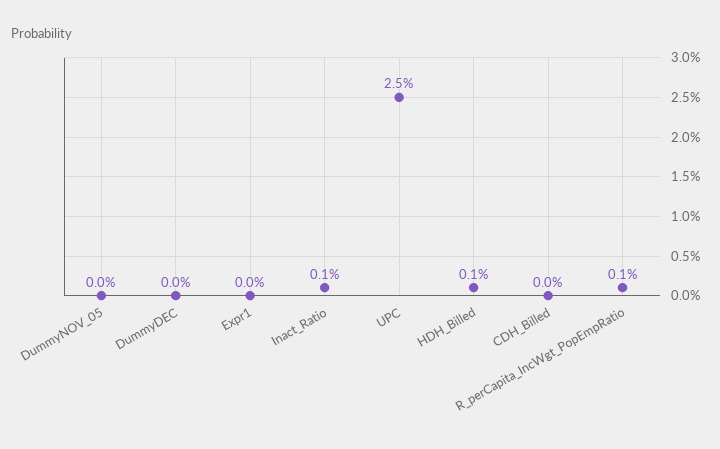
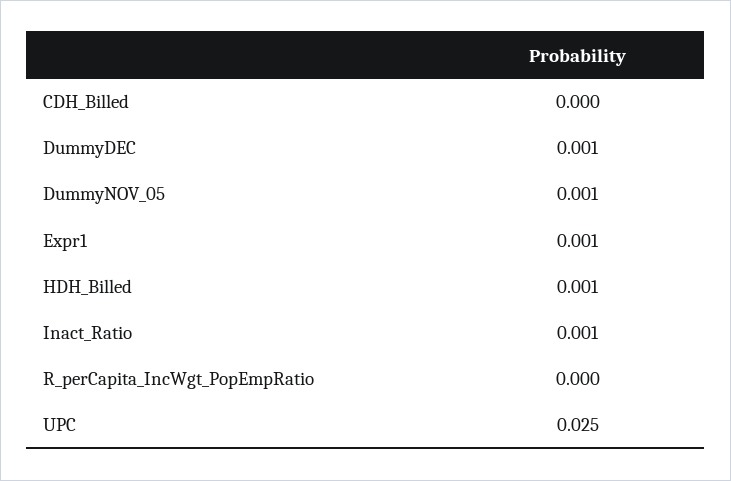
DummyNOV_05: 0 -> 0.001
DummyDEC: 0 -> 0.001
Expr1: 0 -> 0.001
R_perCapita_IncWgt_PopEmpRatio: 0.001 -> 0

